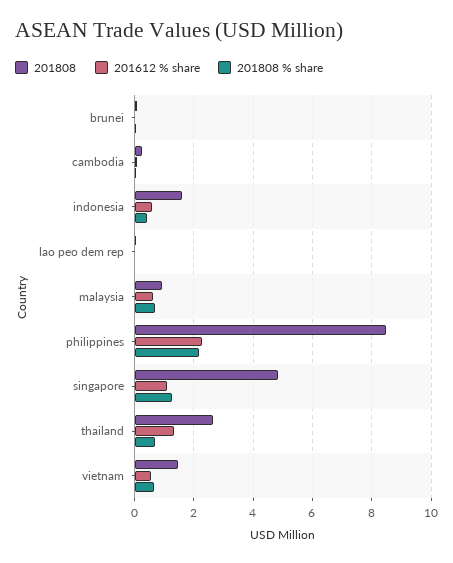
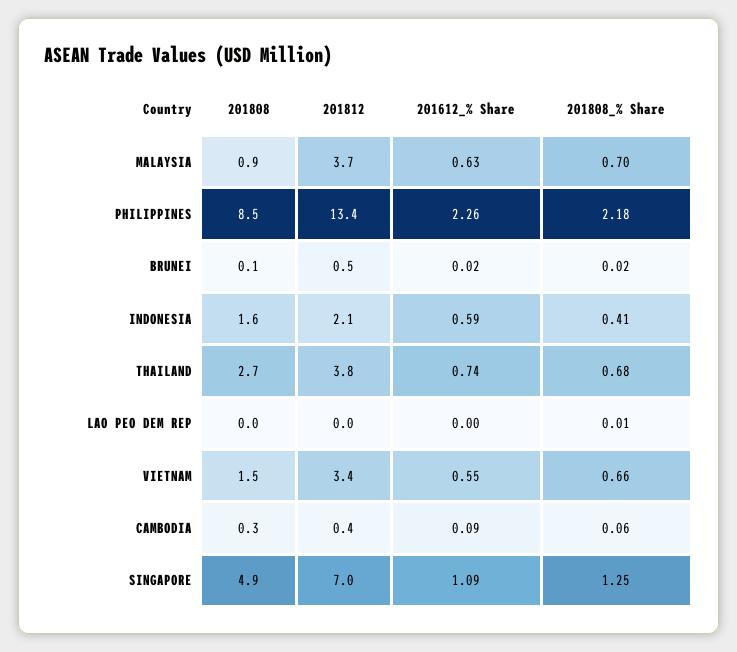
201612 % share, thailand: 1.25 -> 0.74
201812, malaysia: none -> 3.7
201812, philippines: none -> 13.4
201812, brunei: none -> 0.5
201812, indonesia: none -> 2.1
201812, thailand: none -> 3.8
201812, lao peo dem rep: none -> 0
201812, vietnam: none -> 3.4
201812, cambodia: none -> 0.4
201812, singapore: none -> 7

